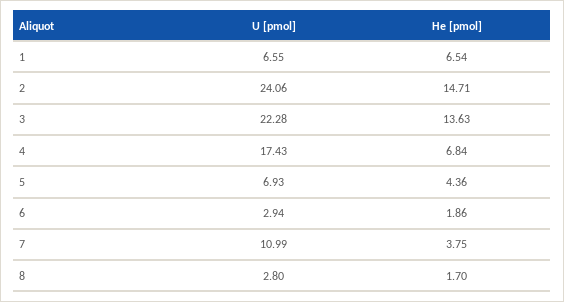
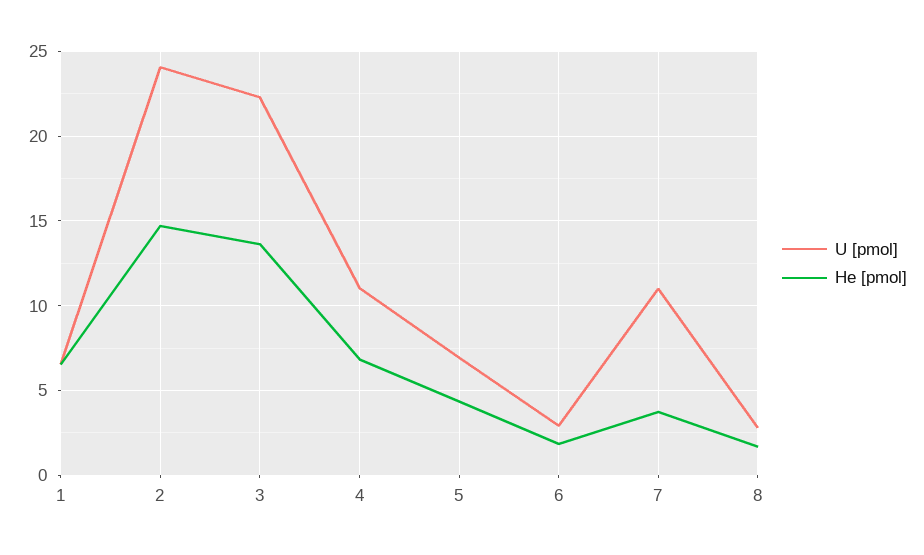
U [pmol], 4: 17.43 -> 11

